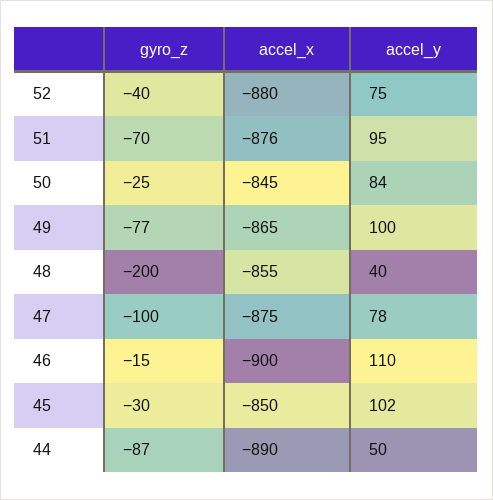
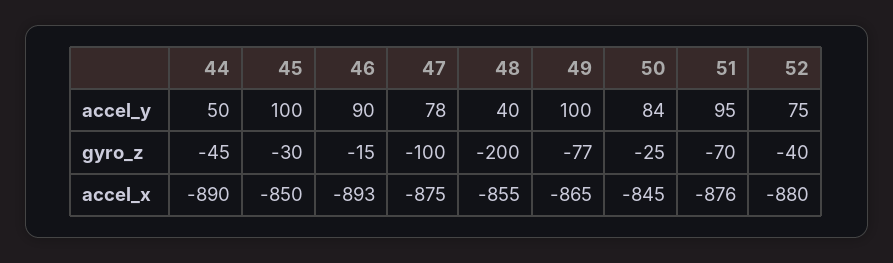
accel_x, 46: -900 -> -893
accel_y, 46: 110 -> 90
accel_y, 45: 102 -> 100
gyro_z, 44: -87 -> -45

